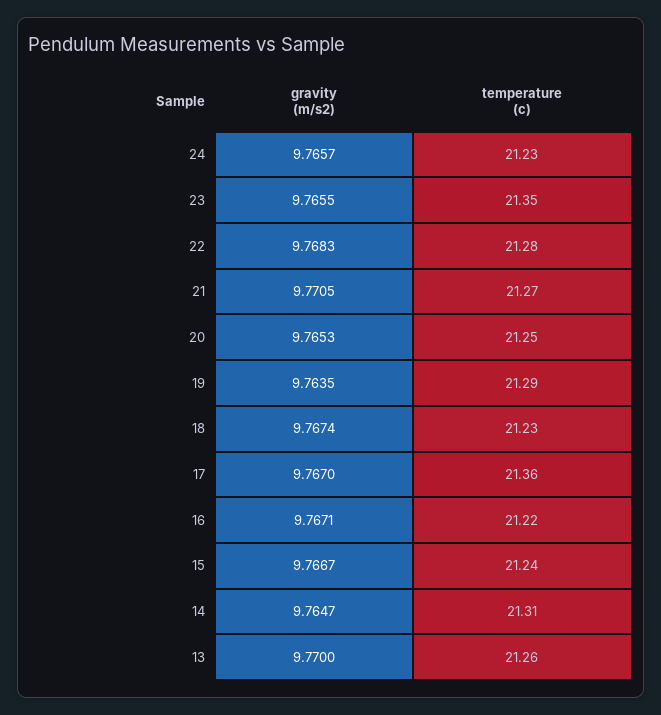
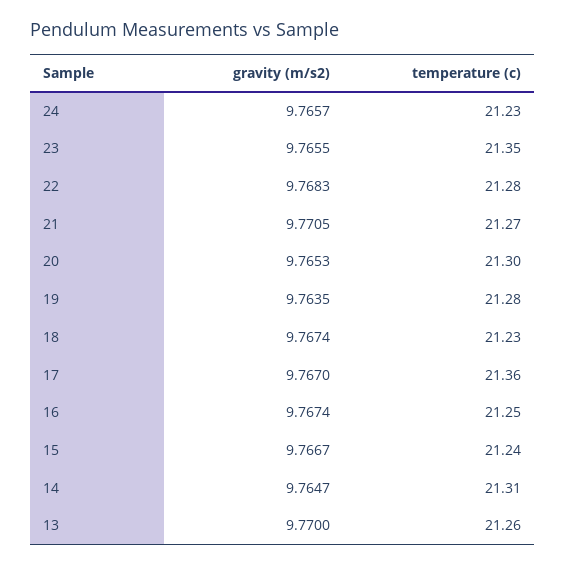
temperature (c), 20: 21.25 -> 21.3
temperature (c), 19: 21.29 -> 21.28
gravity (m/s2), 16: 9.7671 -> 9.7674
temperature (c), 16: 21.22 -> 21.25

